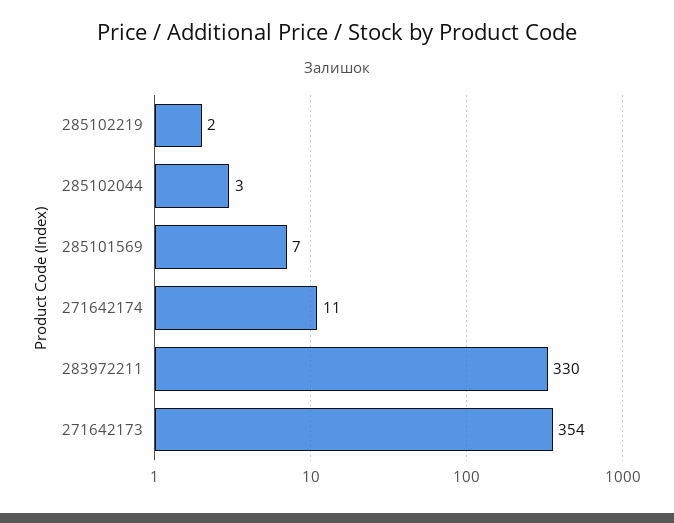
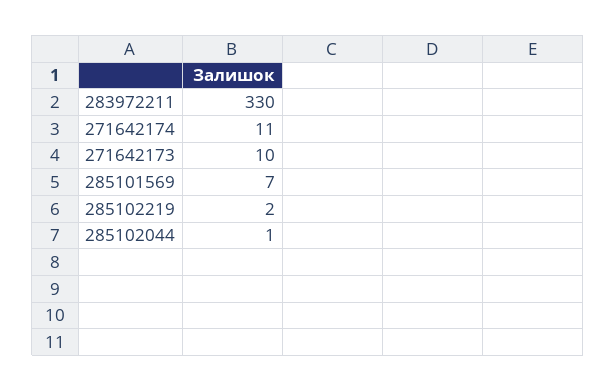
285102044: 3 -> 1
271642173: 354 -> 10

